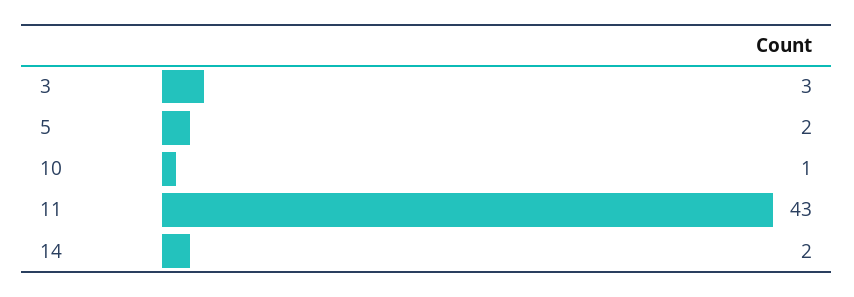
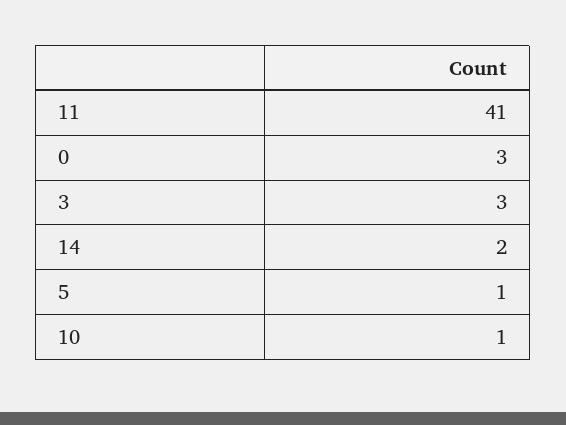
5: 2 -> 1
11: 43 -> 41
0: none -> 3

